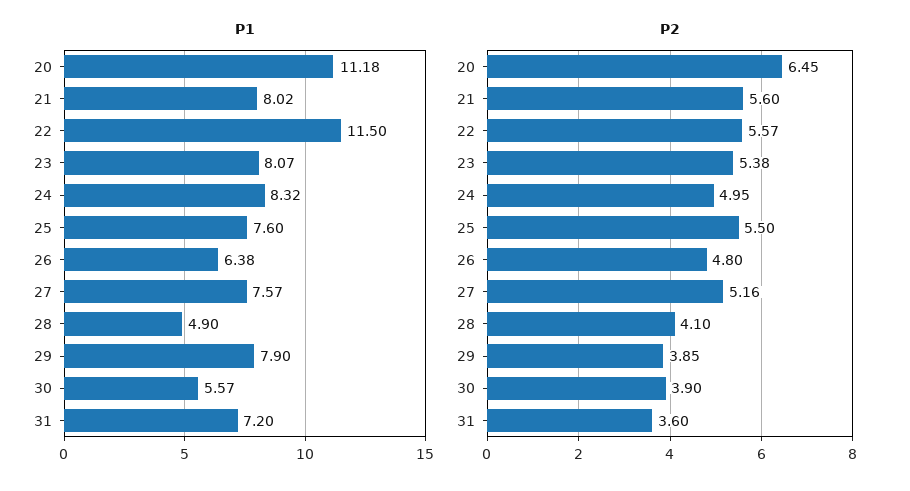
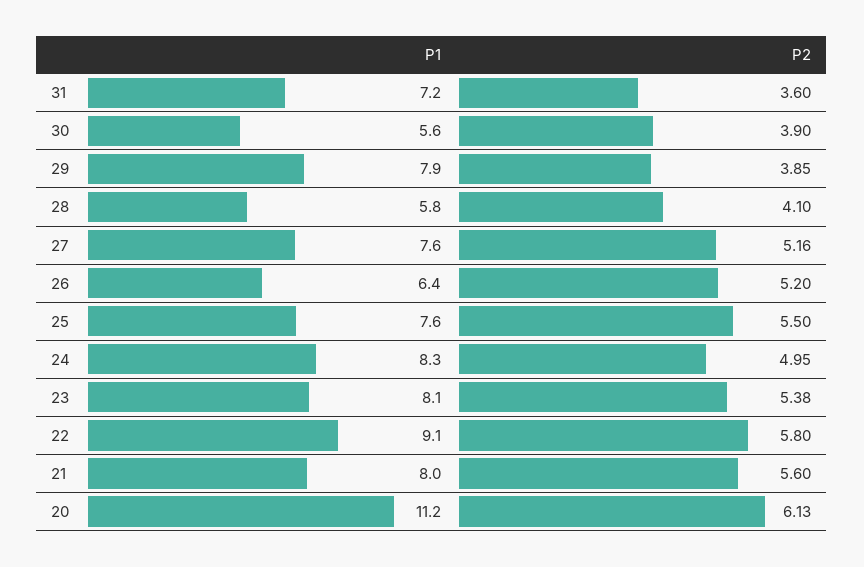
P1, 22: 11.5 -> 9.1
P1, 28: 4.9 -> 5.8
P2, 20: 6.45 -> 6.13
P2, 22: 5.57 -> 5.8
P2, 26: 4.8 -> 5.2

